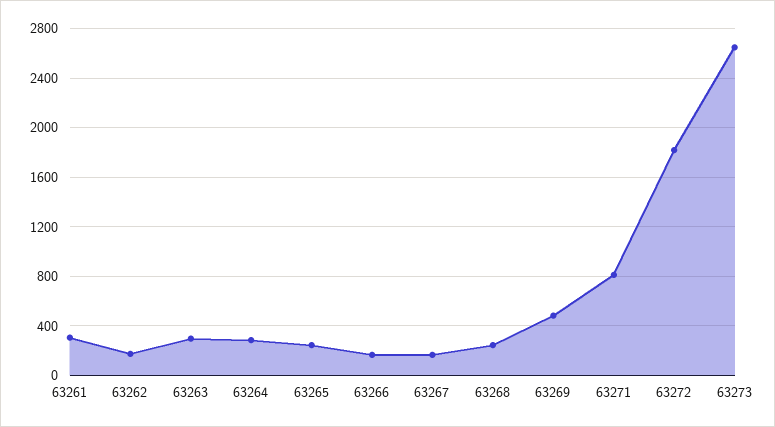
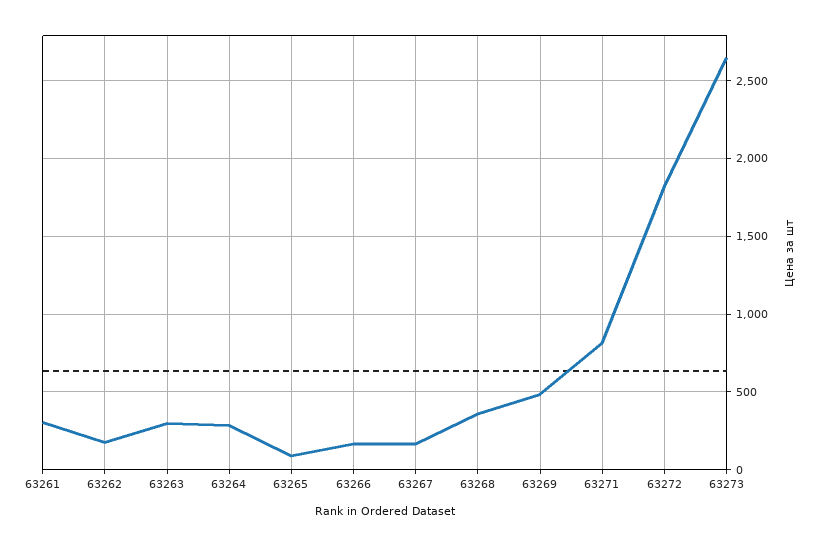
63265: 250 -> 100
63268: 250 -> 350

